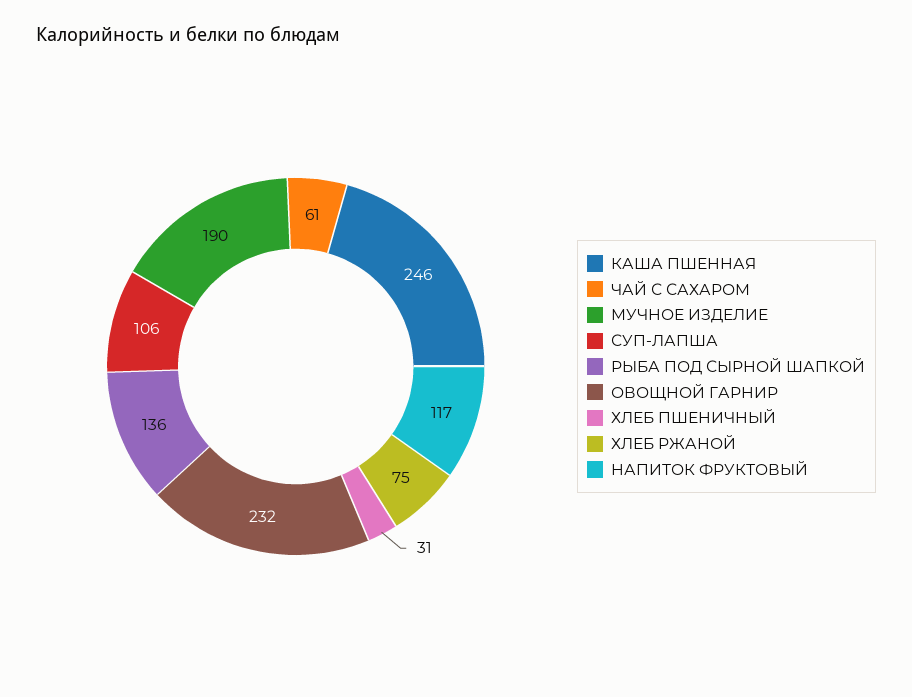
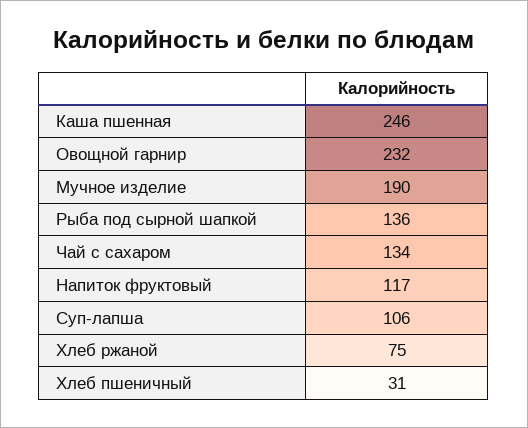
ЧАЙ С САХАРОМ: 61 -> 134

